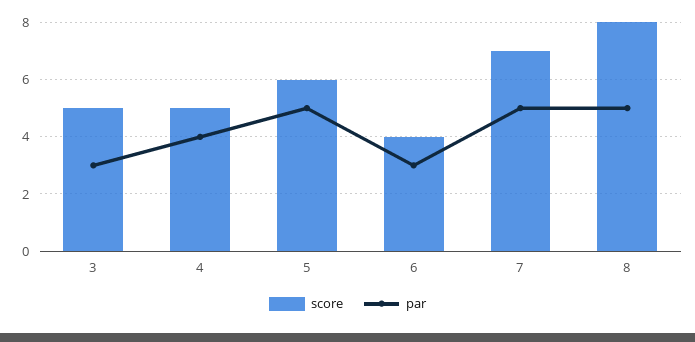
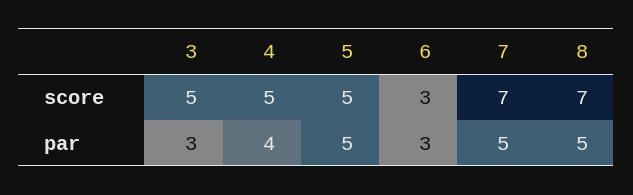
score, 5: 6 -> 5
score, 6: 4 -> 3
score, 8: 8 -> 7

